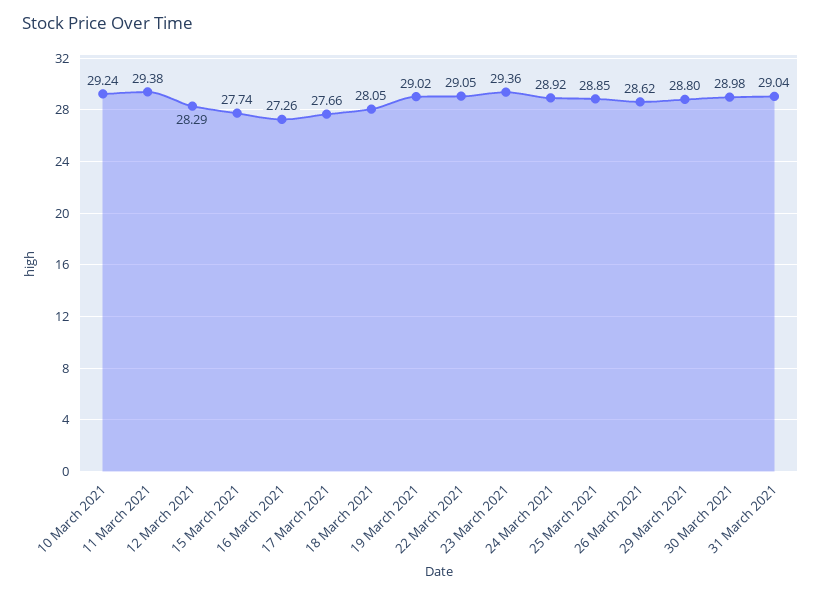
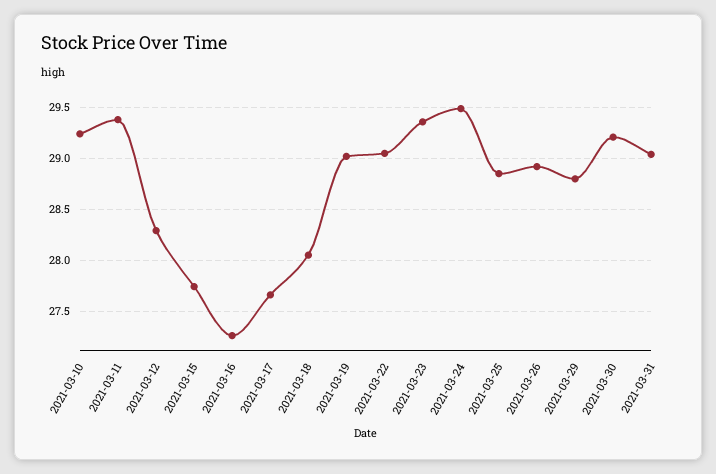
24 March 2021: 28.92 -> 29.5
26 March 2021: 28.62 -> 28.9
30 March 2021: 28.98 -> 29.2

